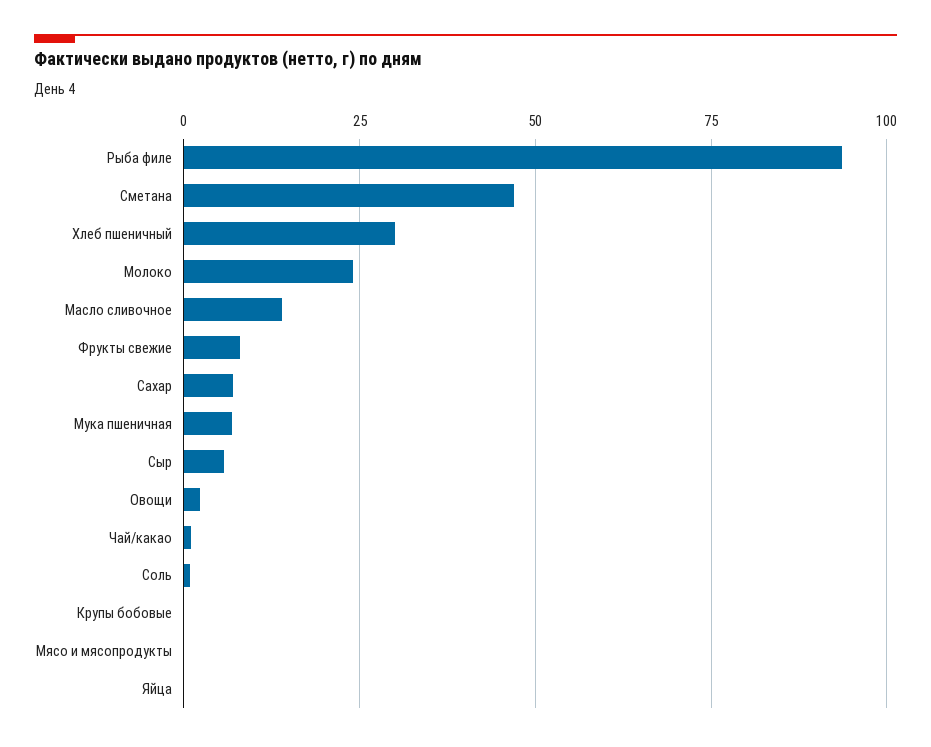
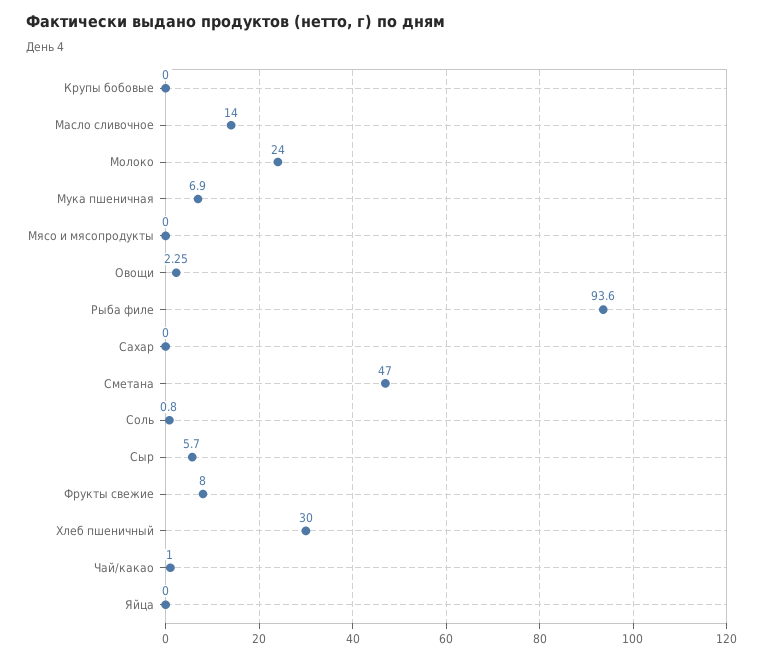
Сахар: 7.5 -> 0

